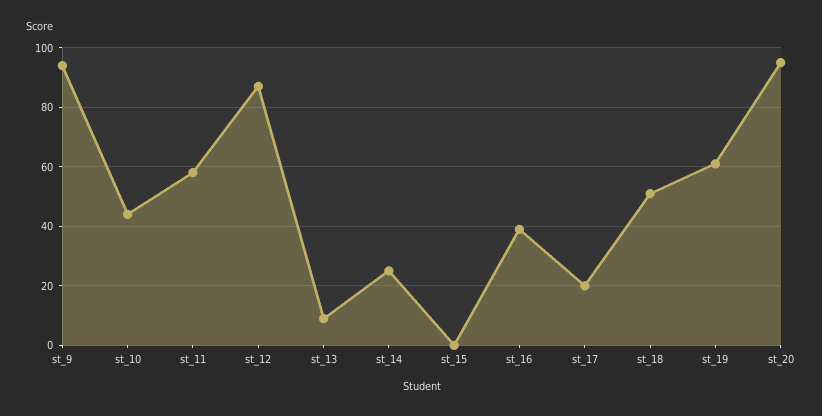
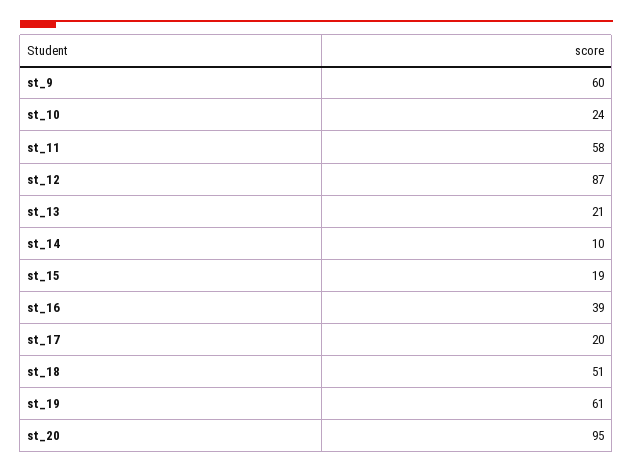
st_9: 95 -> 60
st_10: 45 -> 24
st_13: 10 -> 21
st_14: 25 -> 10
st_15: 0 -> 19

